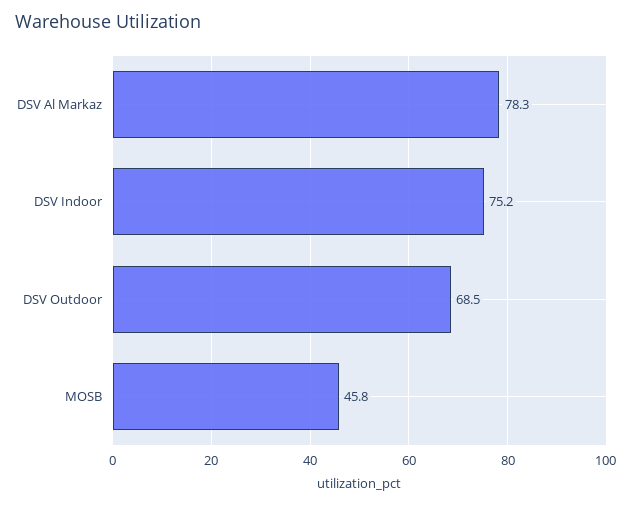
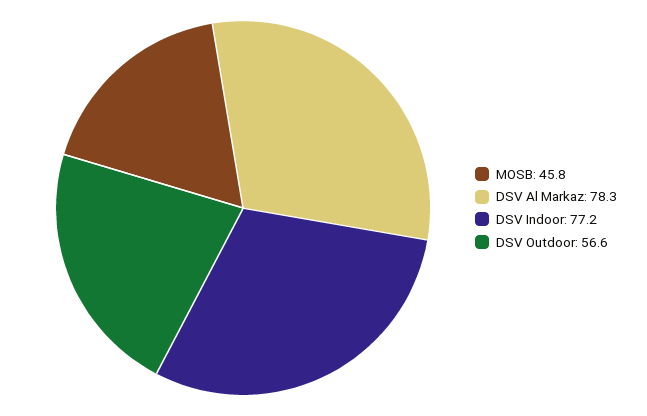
DSV Indoor: 75.2 -> 77.2
DSV Outdoor: 68.5 -> 56.6

